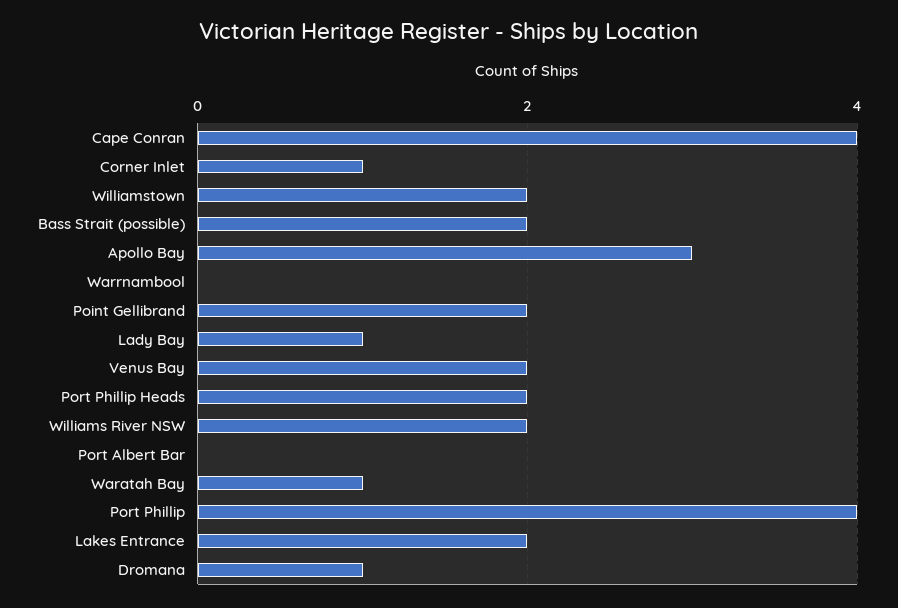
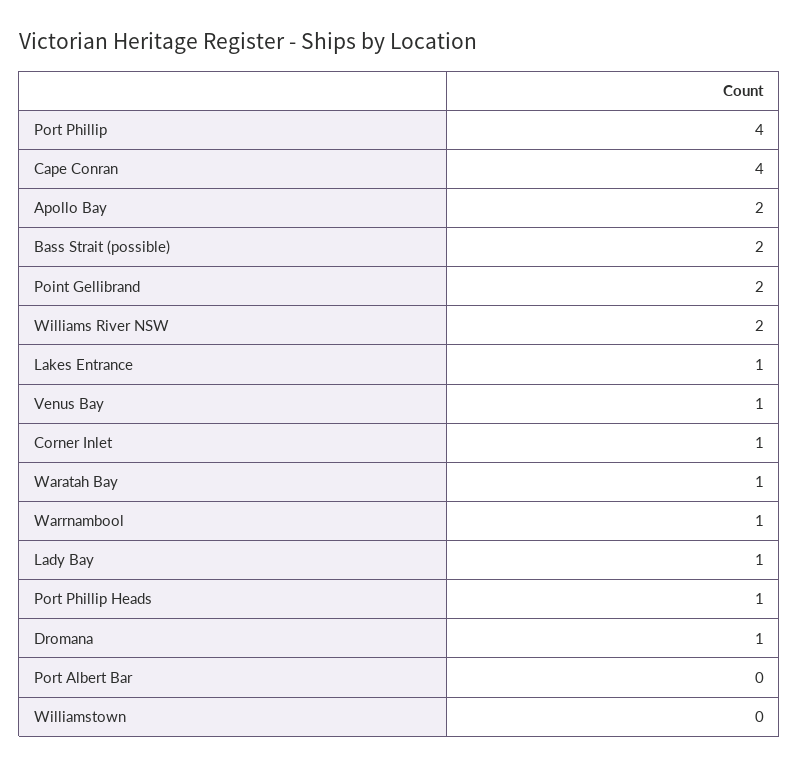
Williamstown: 2 -> 0
Apollo Bay: 3 -> 2
Warrnambool: 0 -> 1
Venus Bay: 2 -> 1
Port Phillip Heads: 2 -> 1
Lakes Entrance: 2 -> 1

